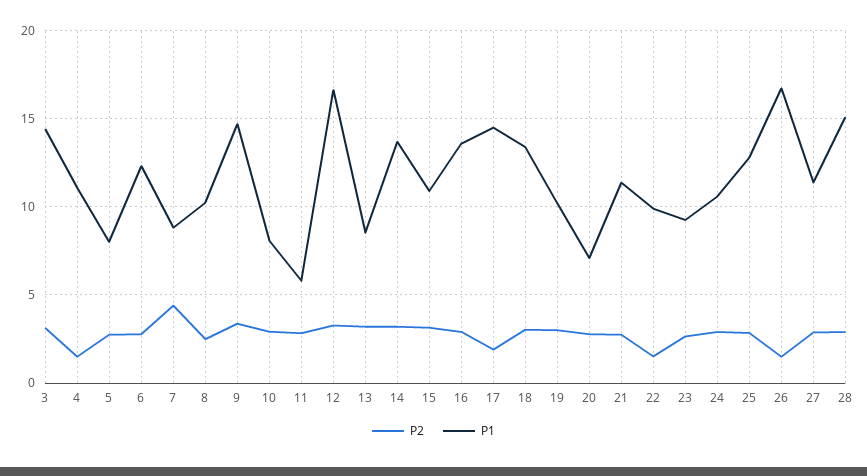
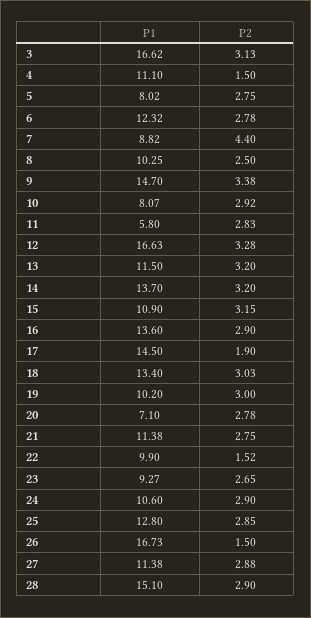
P1, 3: 14.5 -> 16.62
P1, 13: 8.5 -> 11.5

